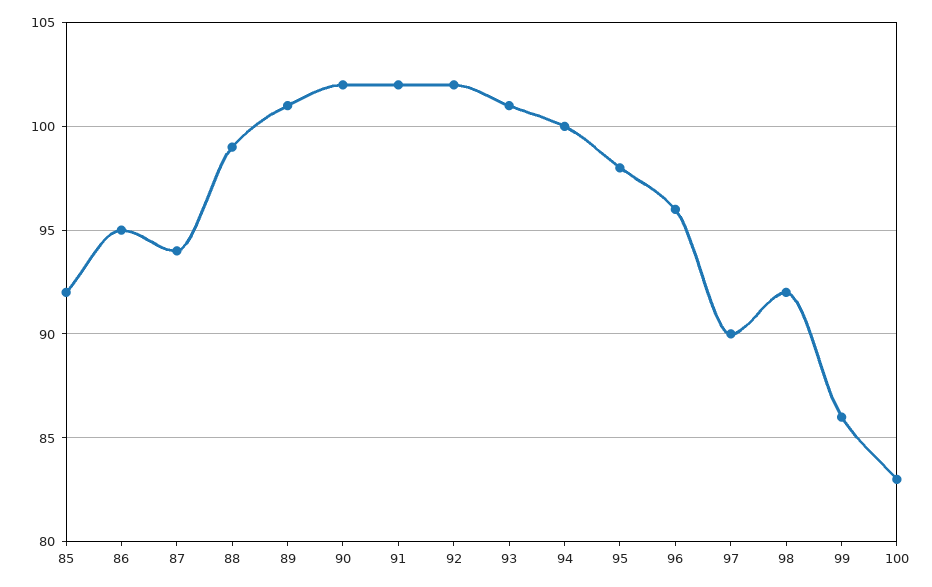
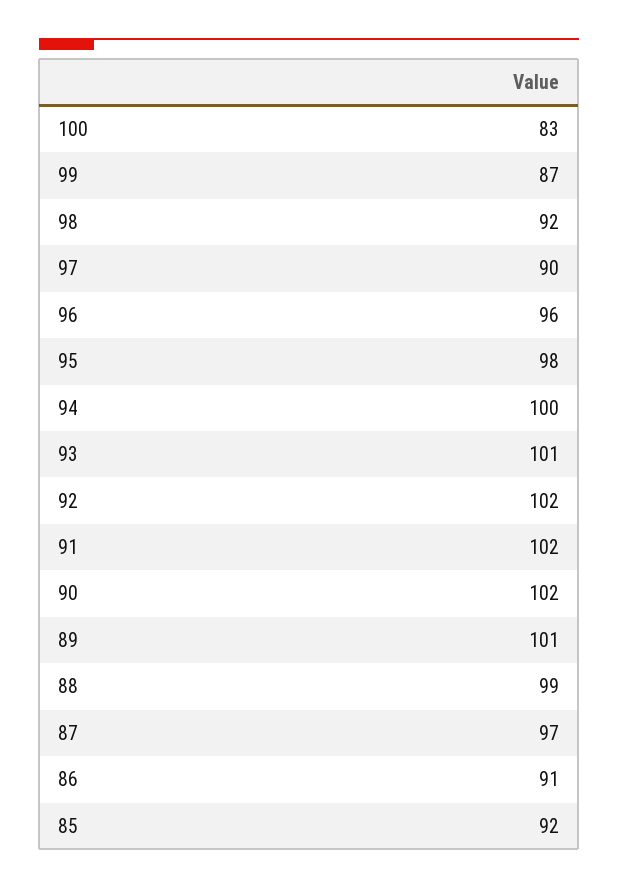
86: 95 -> 91
87: 94 -> 97
99: 86 -> 87

